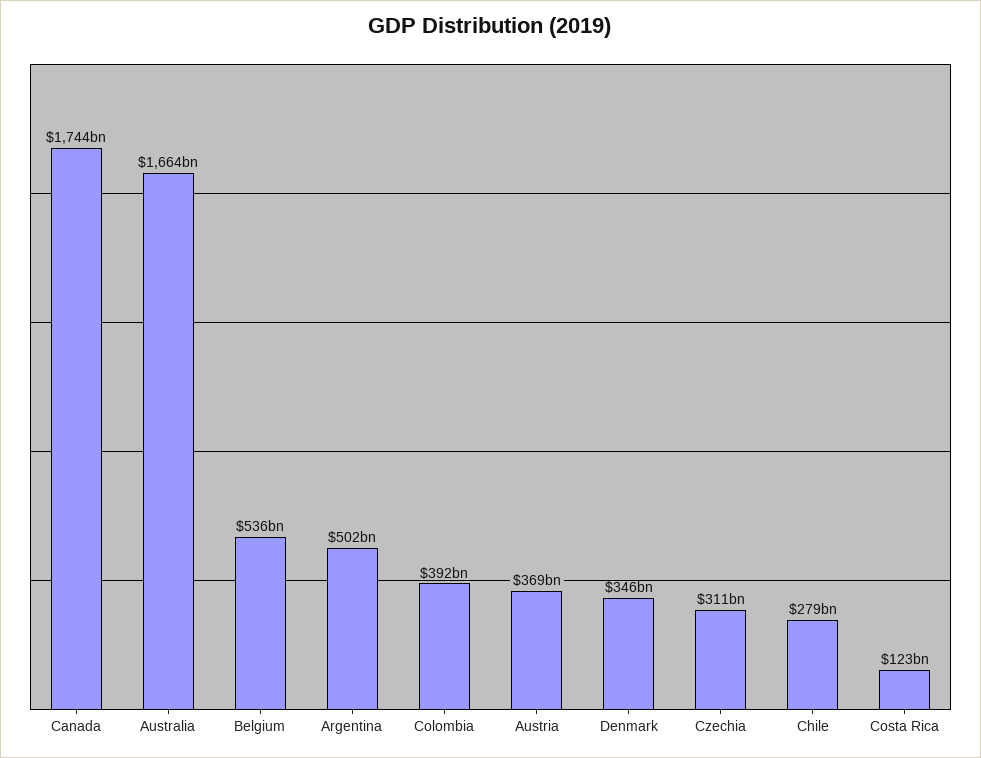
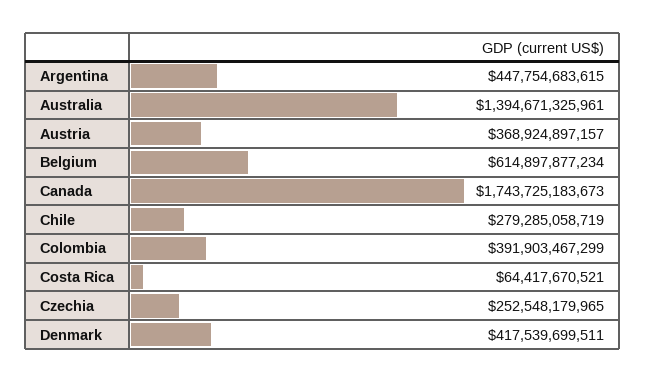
Australia: 1664000000000 -> 1394671325961
Belgium: 536000000000 -> 614897877234
Argentina: 502000000000 -> 447754683615
Denmark: 346000000000 -> 417539699511
Czechia: 311000000000 -> 252548179965
Costa Rica: 123000000000 -> 64417670521

